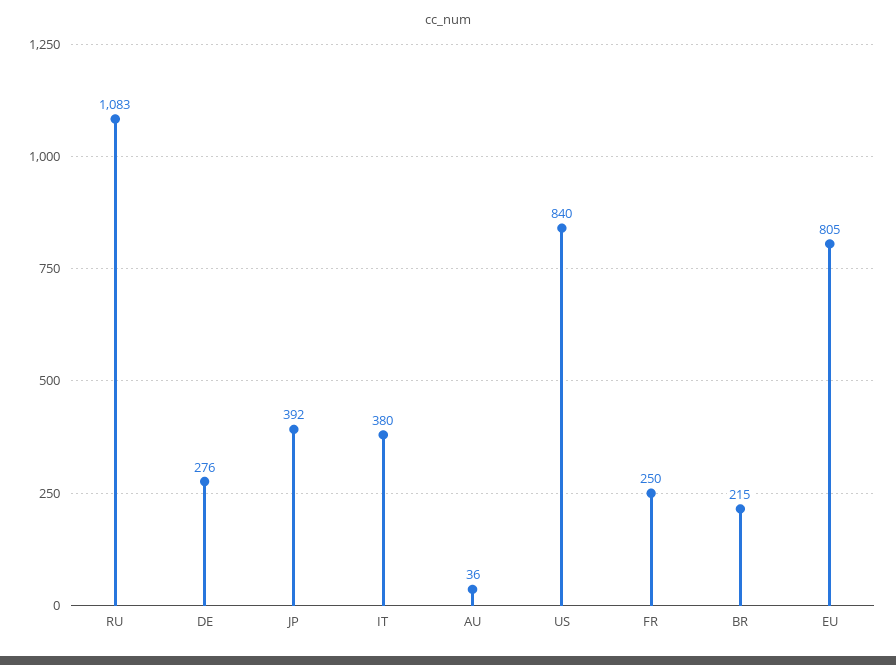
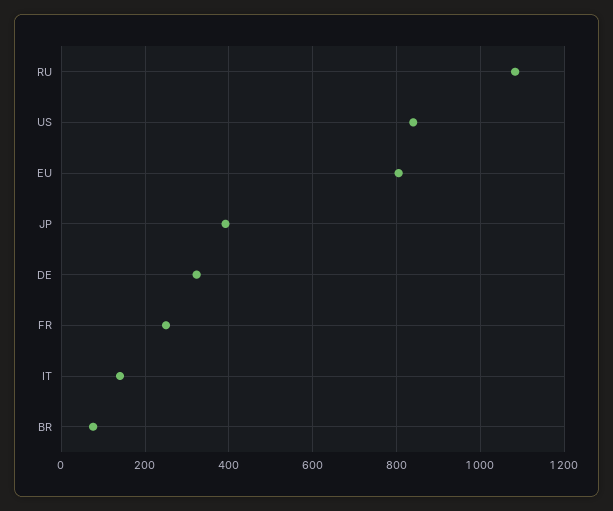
DE: 276 -> 320
IT: 380 -> 140
AU: 36 -> none
BR: 215 -> 80

